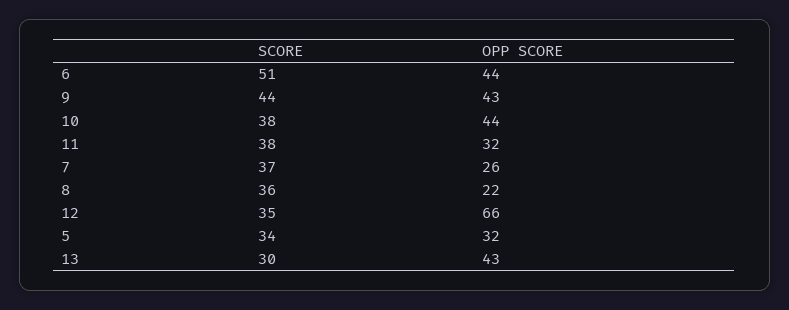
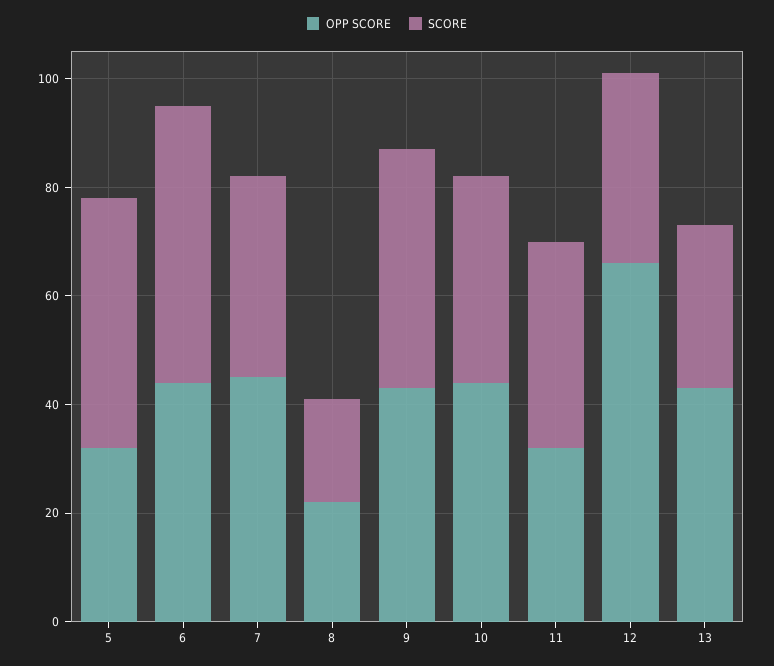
OPP SCORE, 7: 26 -> 45
SCORE, 8: 36 -> 20
SCORE, 5: 34 -> 45

